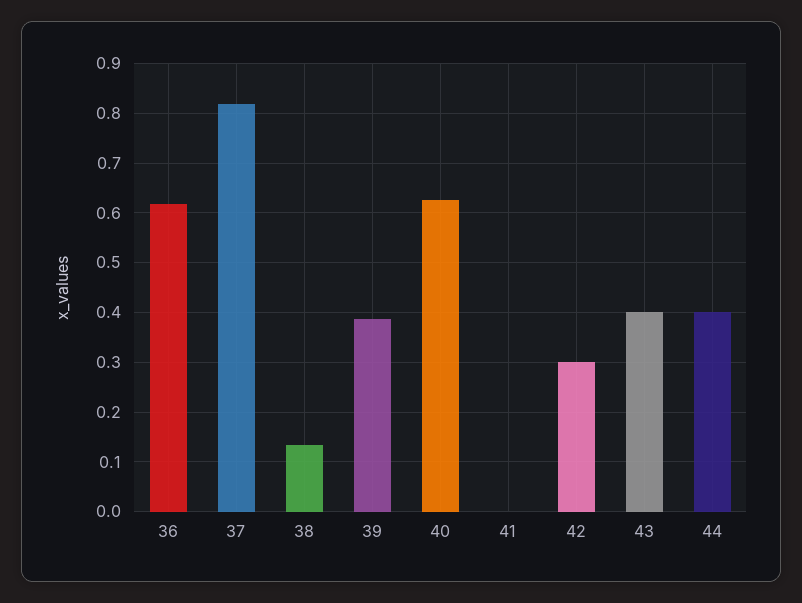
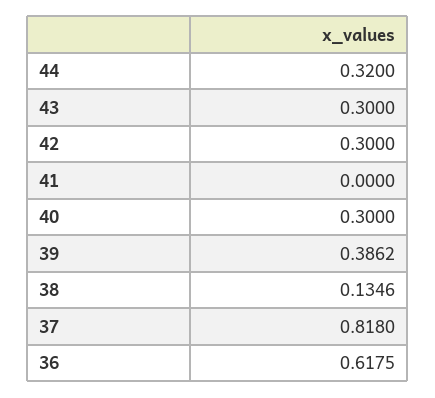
40: 0.62 -> 0.3
43: 0.4 -> 0.3
44: 0.4 -> 0.32

